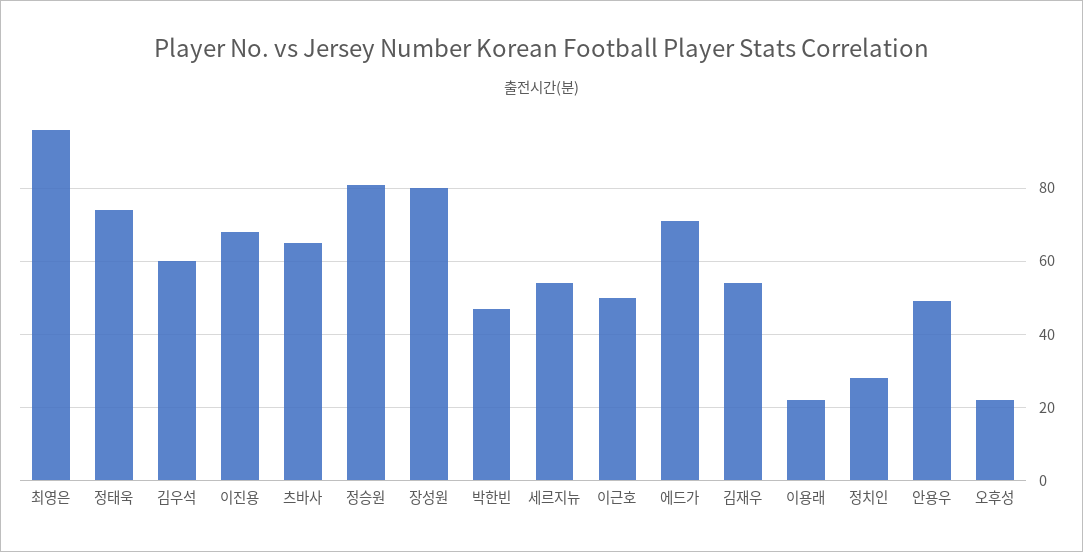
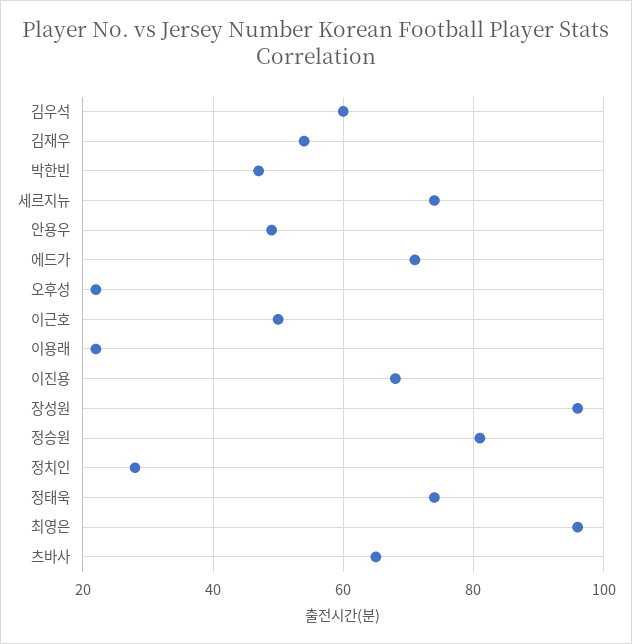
장성원: 80 -> 95
세르지뉴: 55 -> 75

